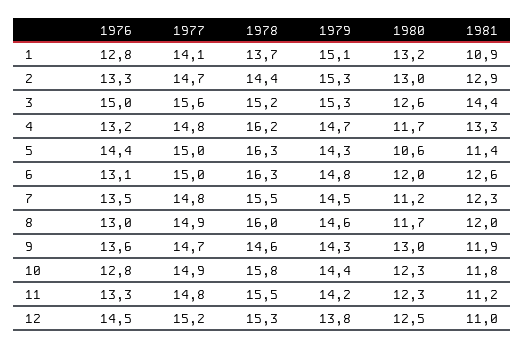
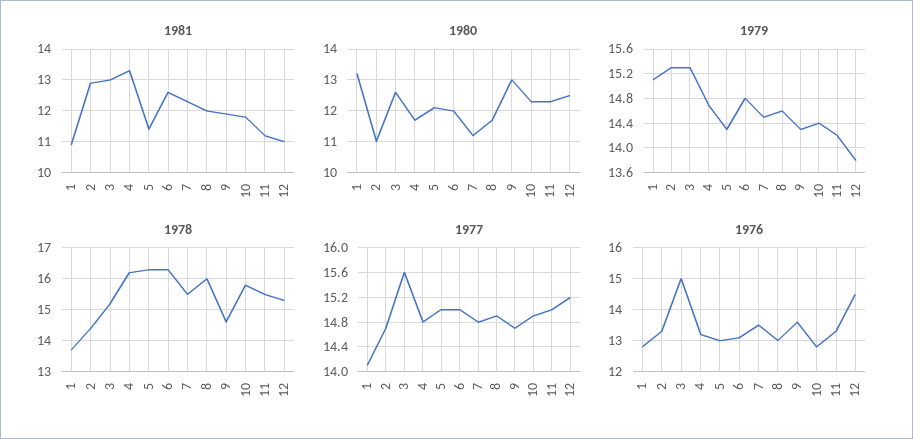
1980, 2: 13 -> 11
1981, 3: 14.4 -> 13
1976, 5: 14.4 -> 13
1980, 5: 10.6 -> 12
1977, 11: 14.8 -> 15

